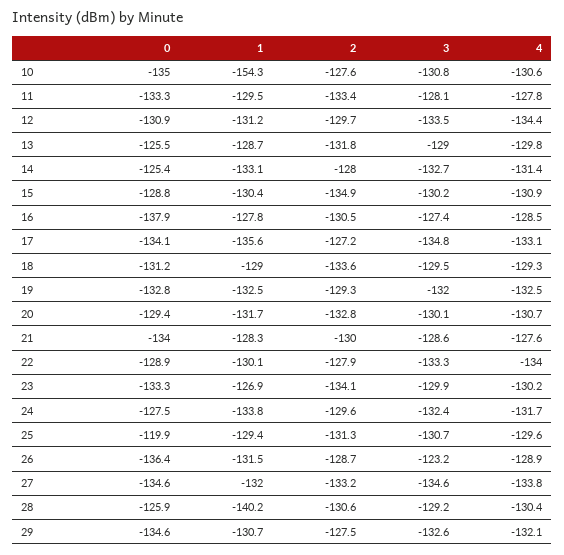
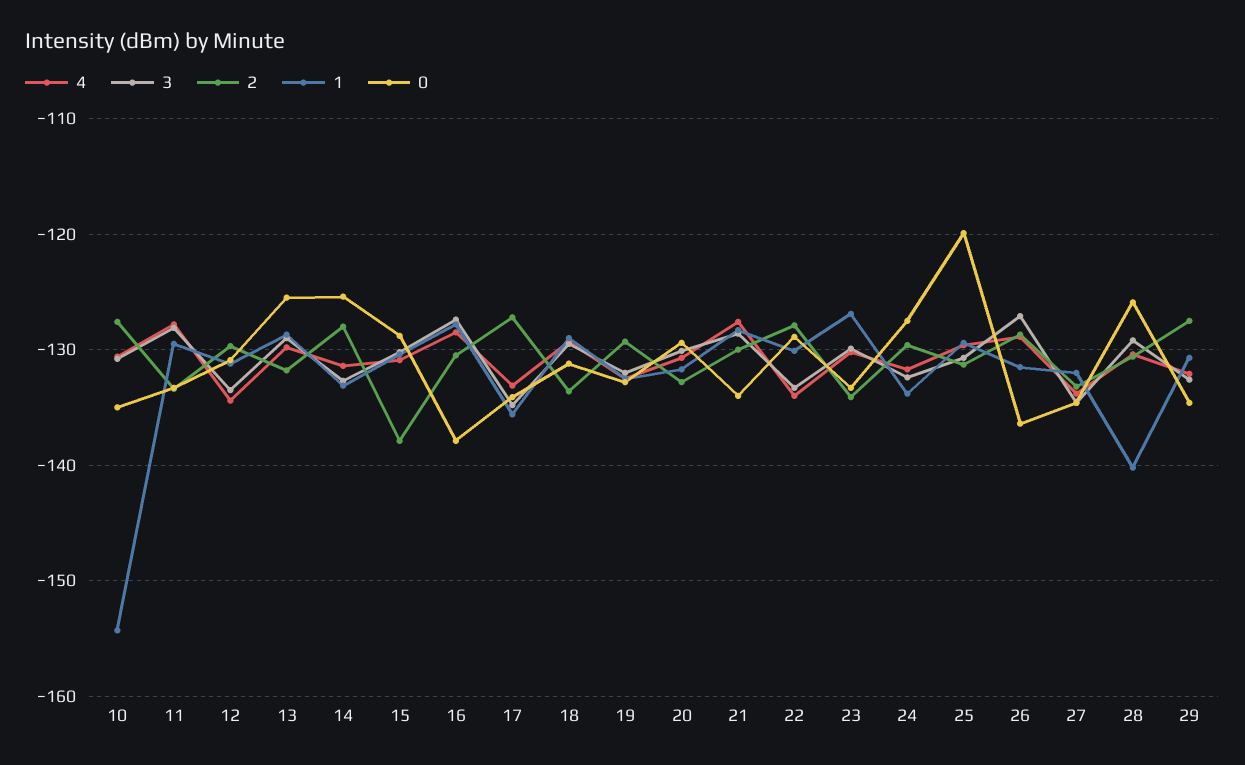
2, 15: -134.9 -> -138
3, 26: -123.2 -> -127

